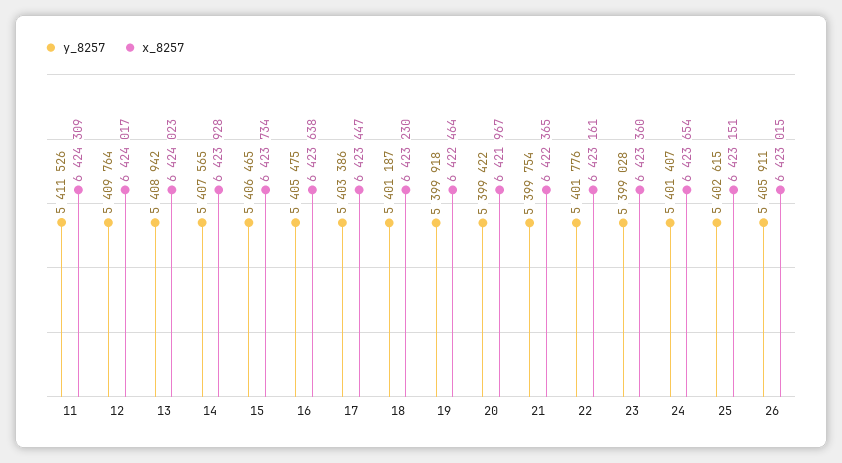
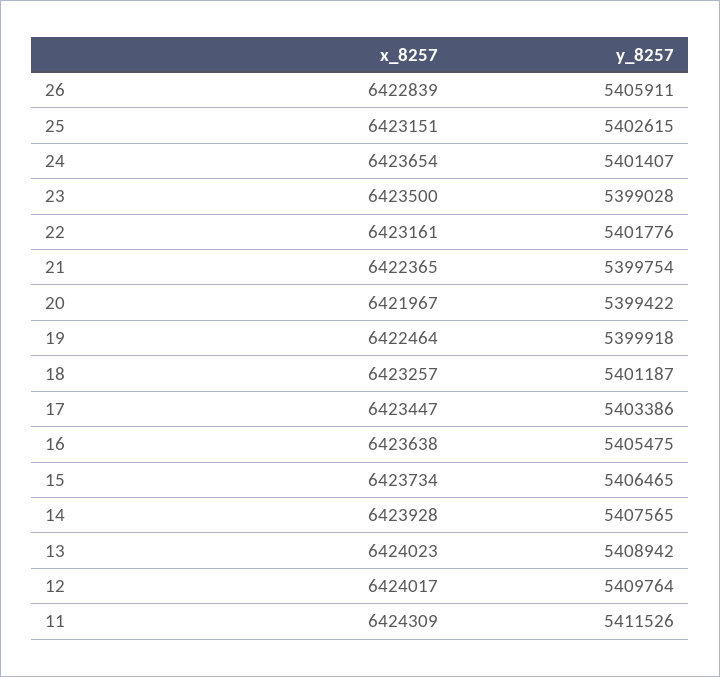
x_8257, 18: 6423230 -> 6423257
x_8257, 23: 6423360 -> 6423500
x_8257, 26: 6423015 -> 6422839

